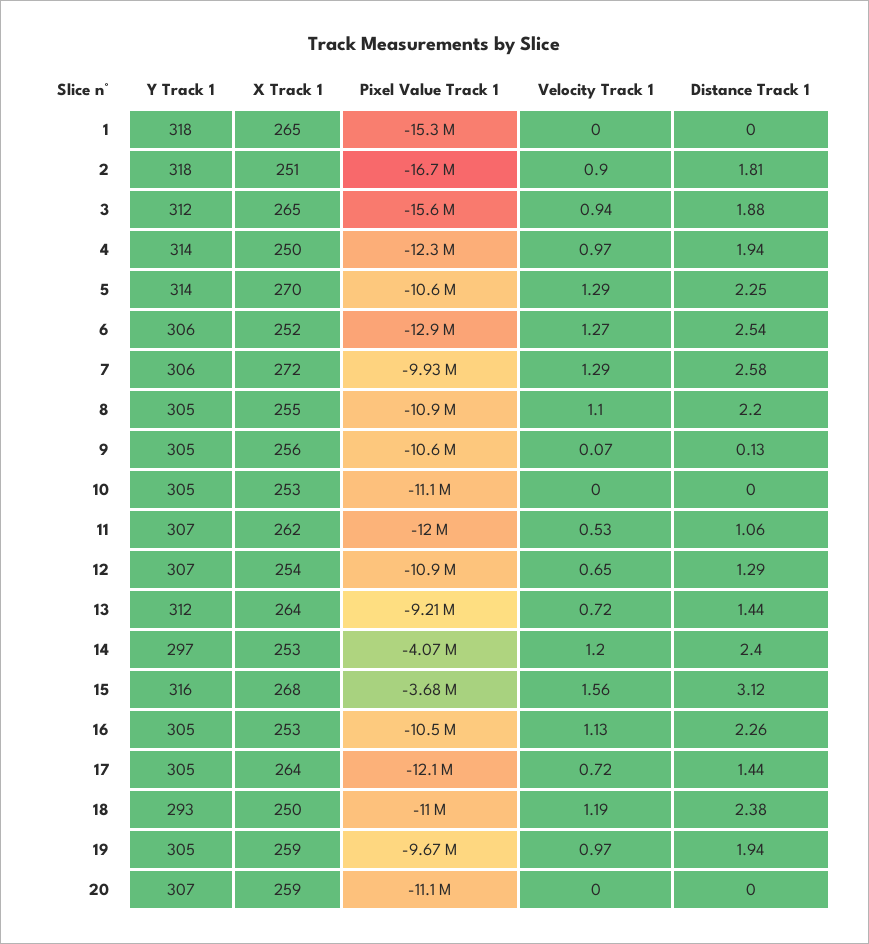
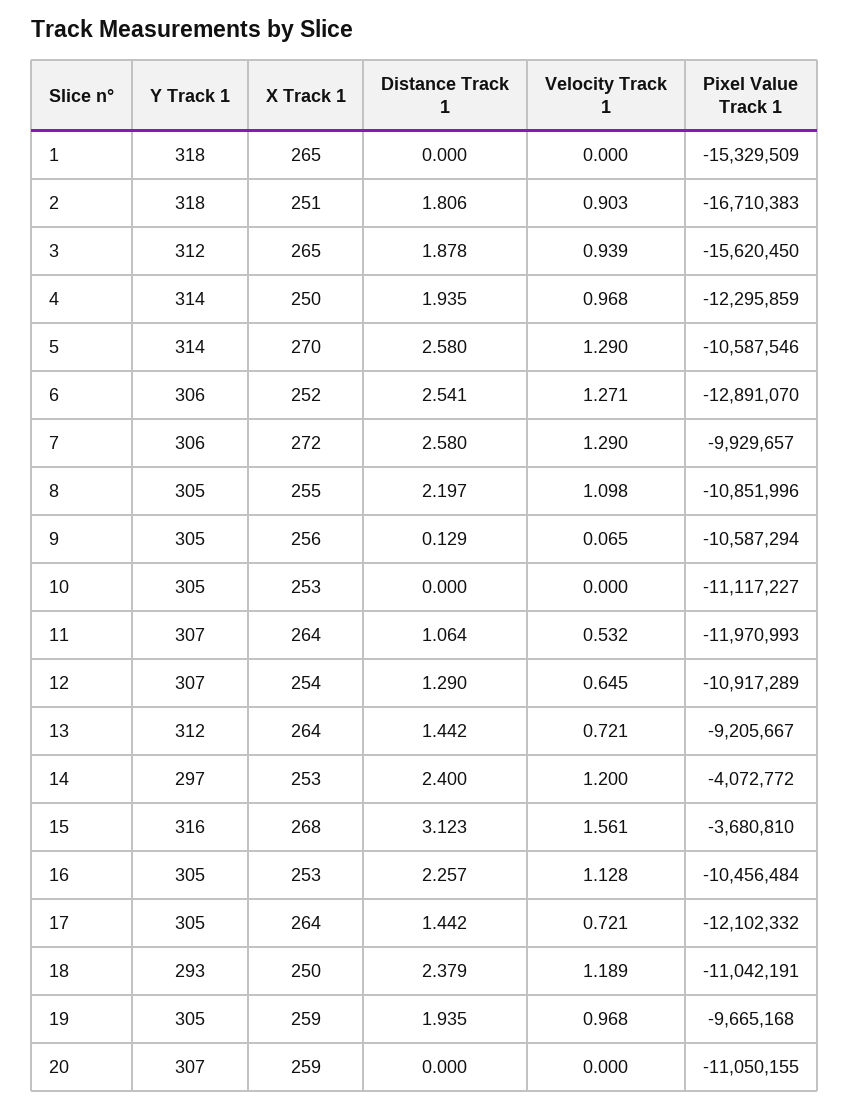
Distance Track 1, 5: 2.25 -> 2.58
X Track 1, 11: 262 -> 264

